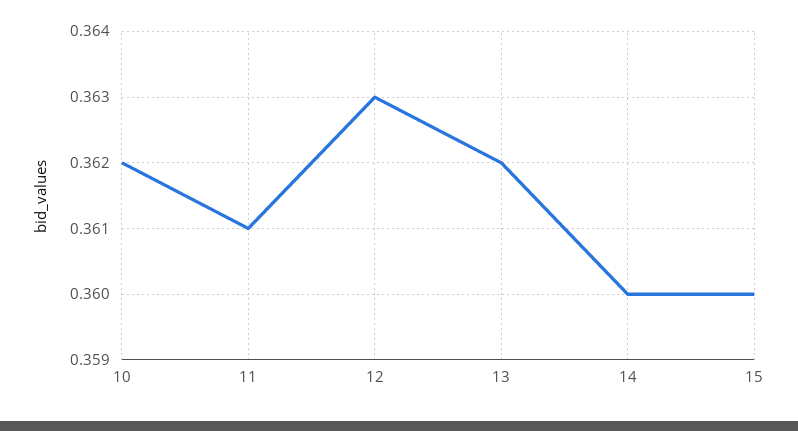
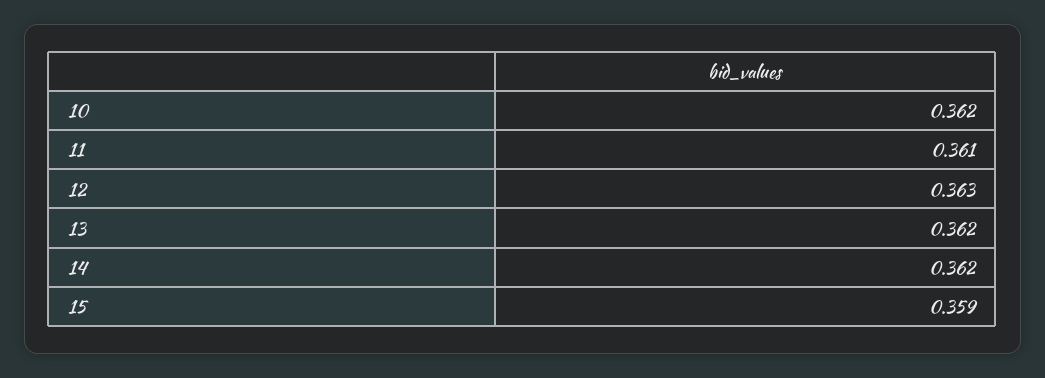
14: 0.36 -> 0.362
15: 0.36 -> 0.359

